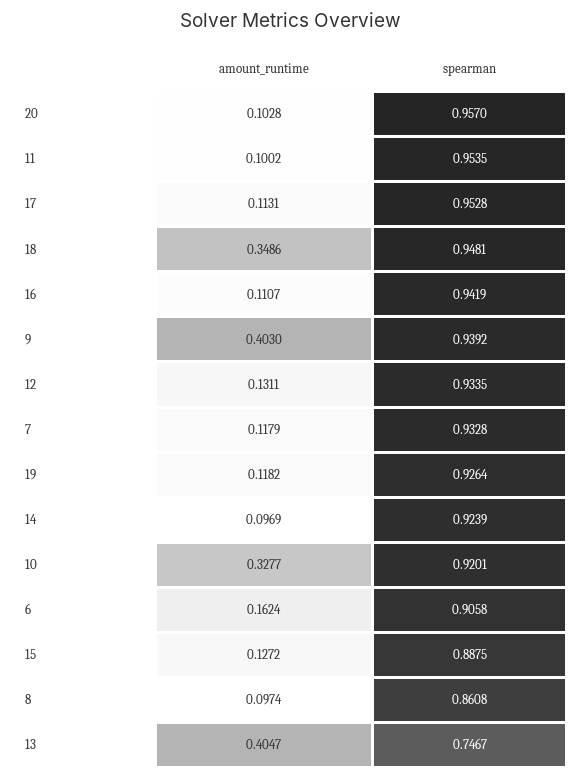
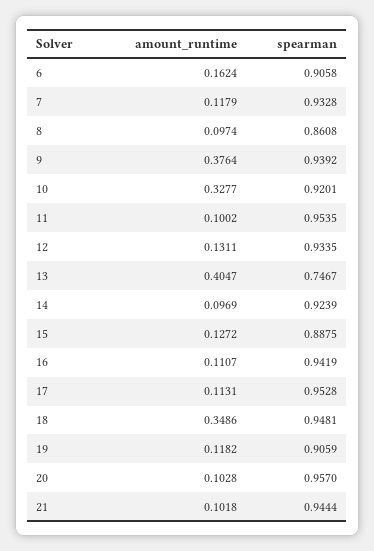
amount_runtime, 9: 0.403 -> 0.3764
spearman, 19: 0.9264 -> 0.9059
amount_runtime, 21: none -> 0.1018
spearman, 21: none -> 0.9444

